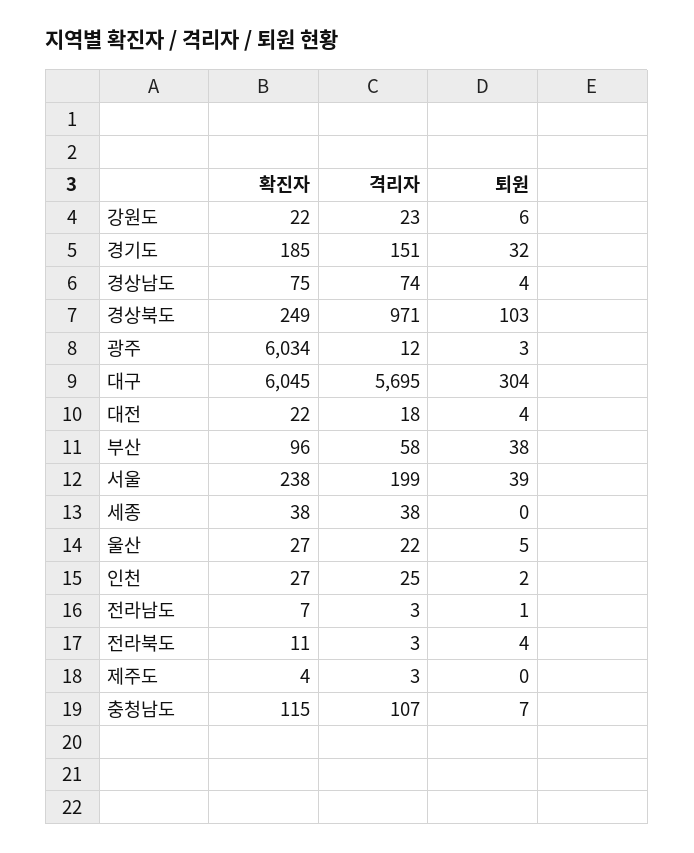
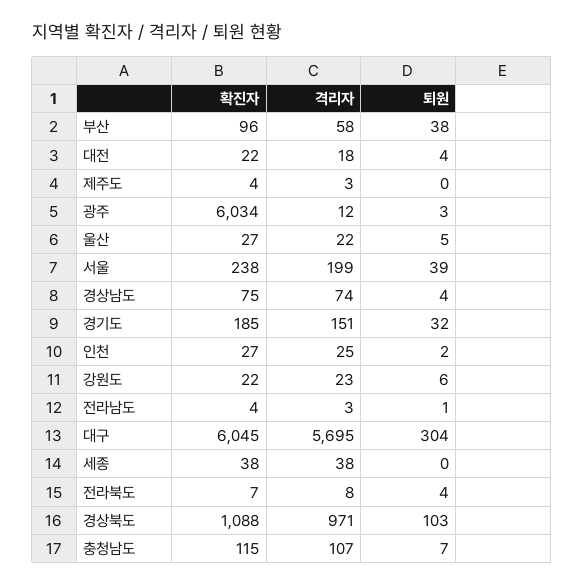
확진자, 경상북도: 249 -> 1088
확진자, 전라남도: 7 -> 4
확진자, 전라북도: 11 -> 7
격리자, 전라북도: 3 -> 8

